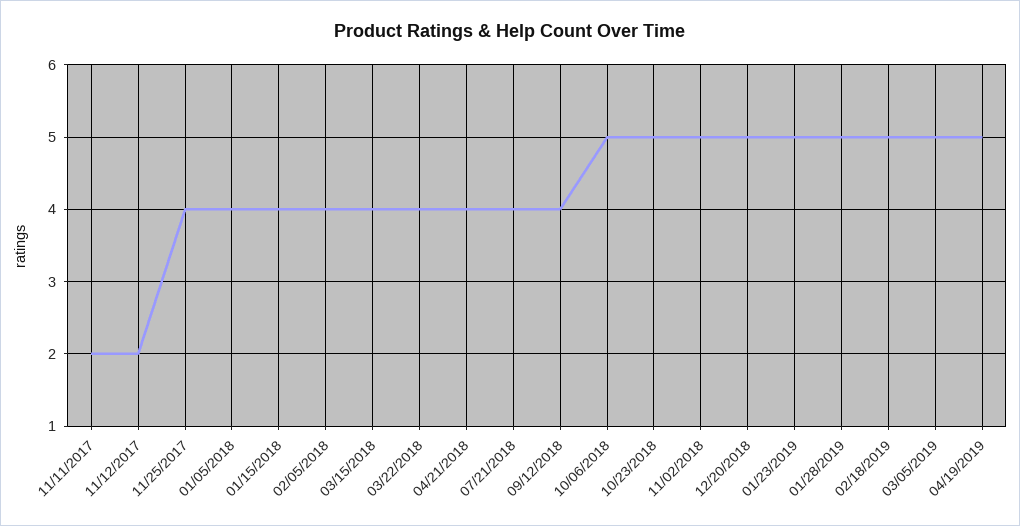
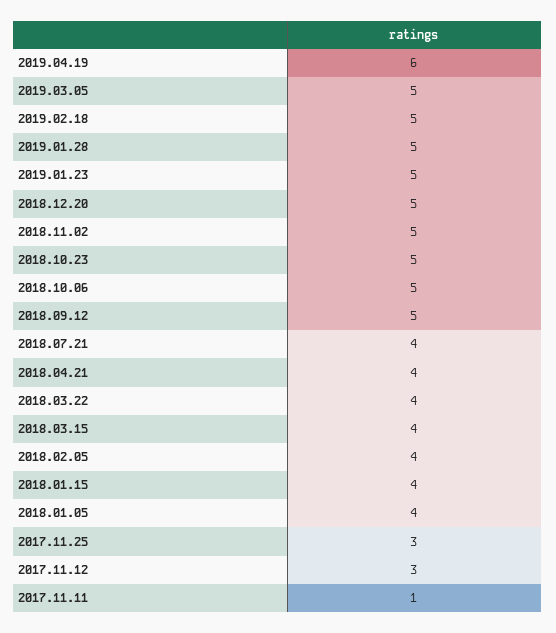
11/11/2017: 2 -> 1
11/12/2017: 2 -> 3
11/25/2017: 4 -> 3
09/12/2018: 4 -> 5
04/19/2019: 5 -> 6

